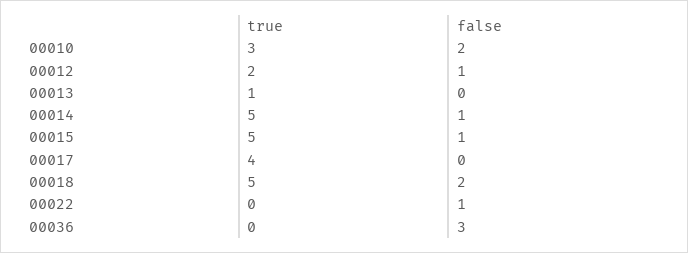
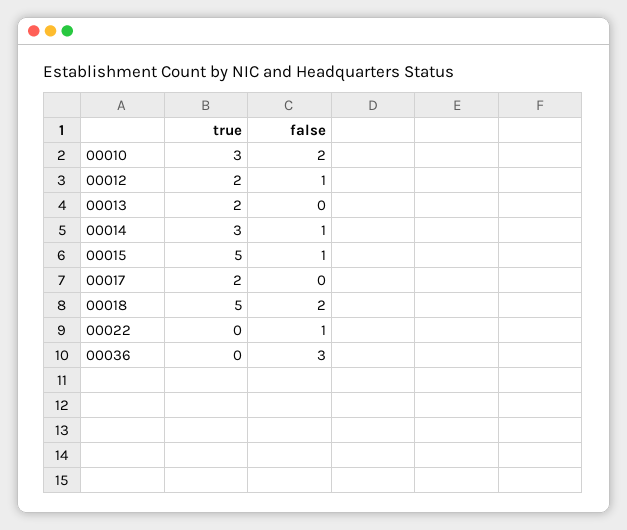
true, 00013: 1 -> 2
true, 00014: 5 -> 3
true, 00017: 4 -> 2

